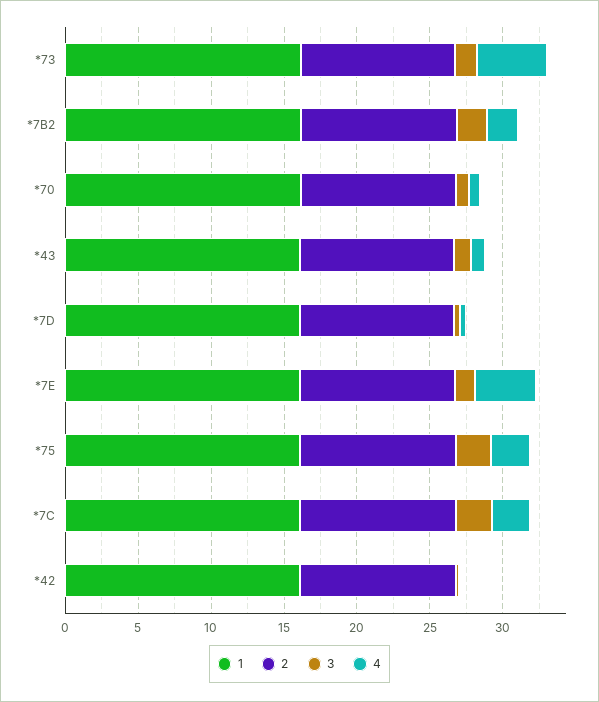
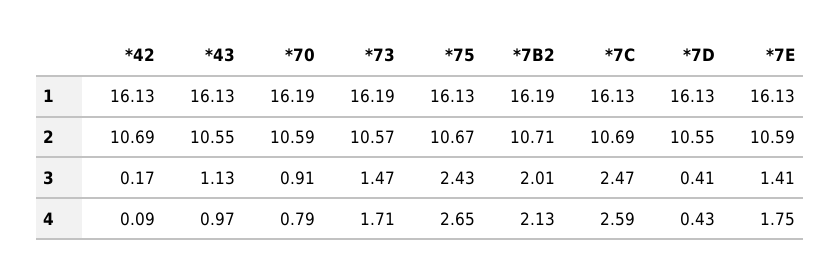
4, *73: 5 -> 1.71
4, *7E: 4 -> 1.75

